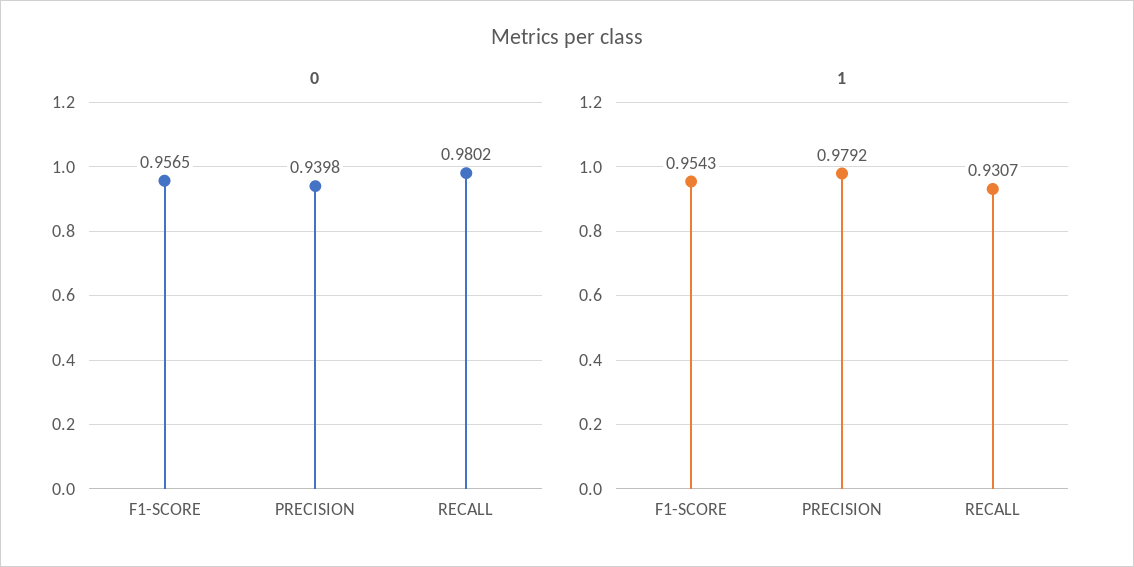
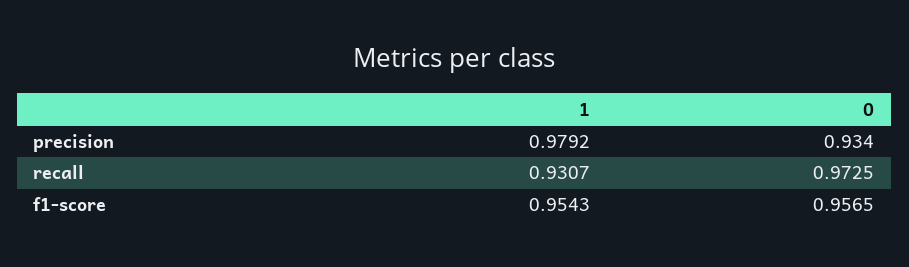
0, PRECISION: 0.9398 -> 0.934
0, RECALL: 0.9802 -> 0.9725

